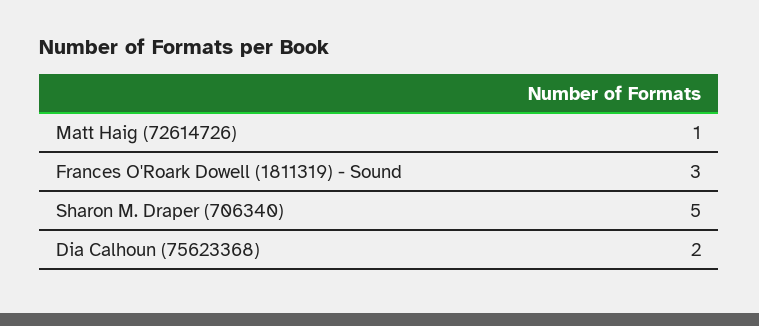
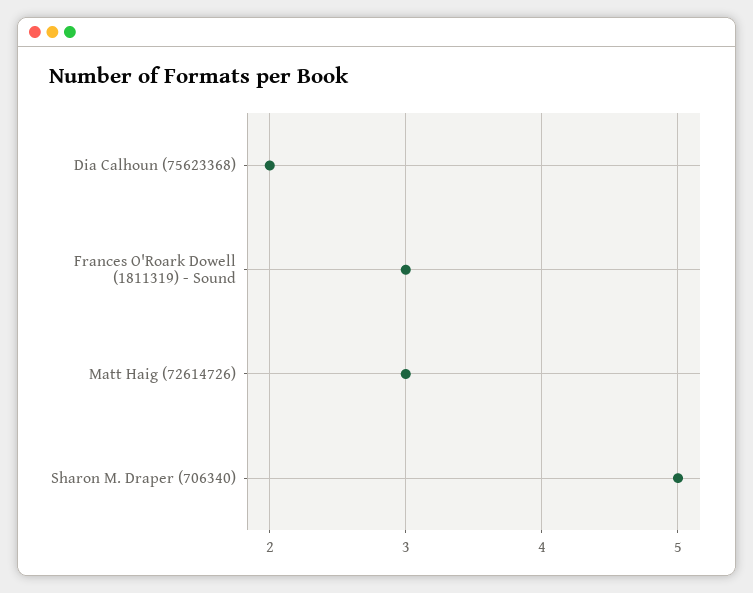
Matt Haig (72614726): 1 -> 3

